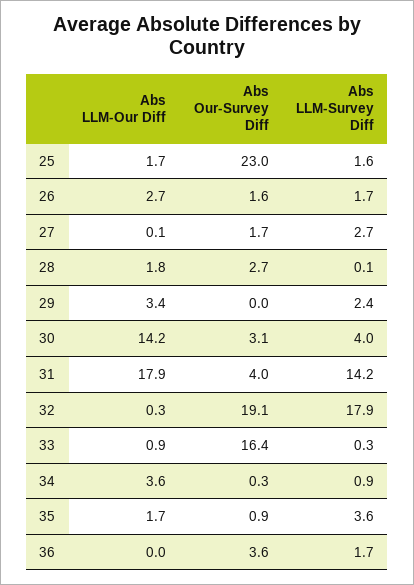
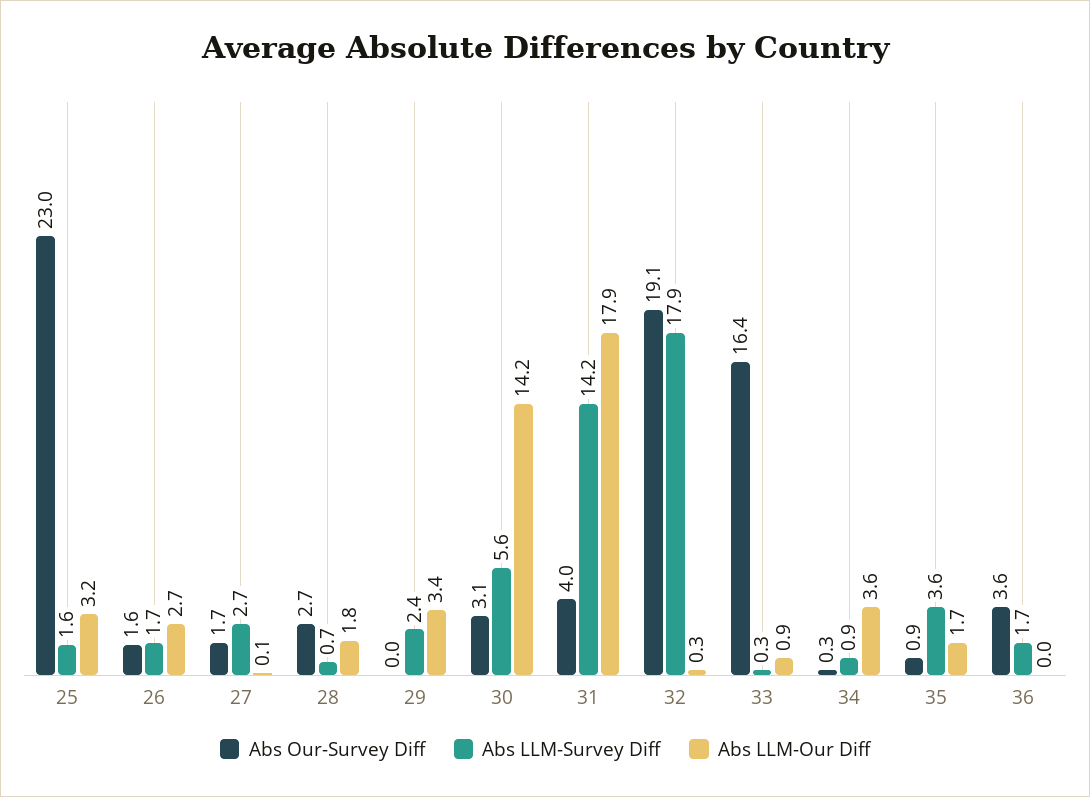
Abs LLM-Our Diff, 25: 1.7 -> 3.2
Abs LLM-Survey Diff, 28: 0.1 -> 0.7
Abs LLM-Survey Diff, 30: 4 -> 5.6

